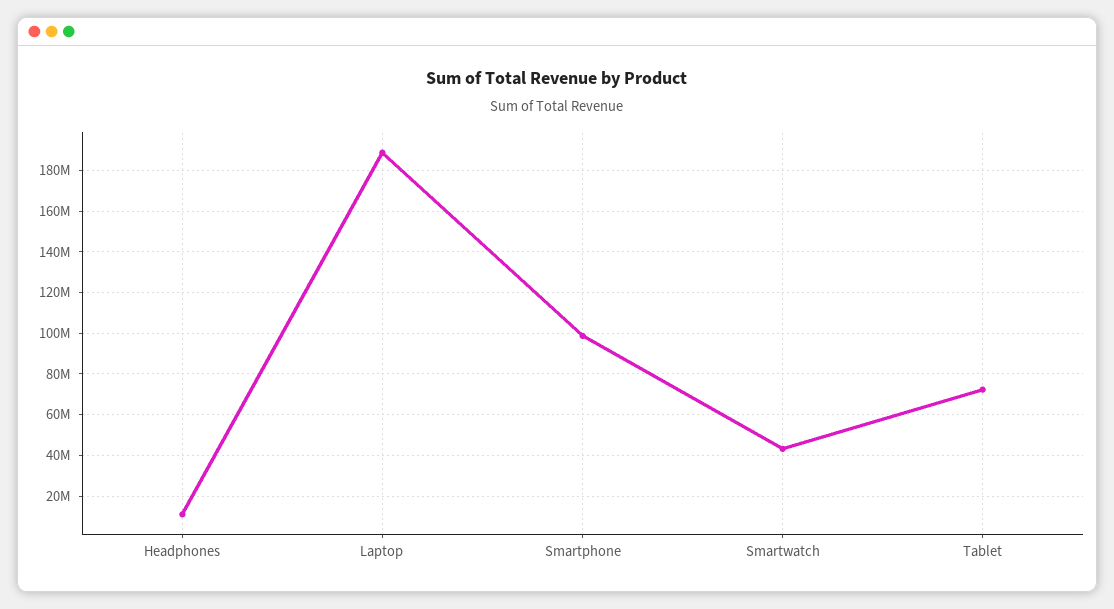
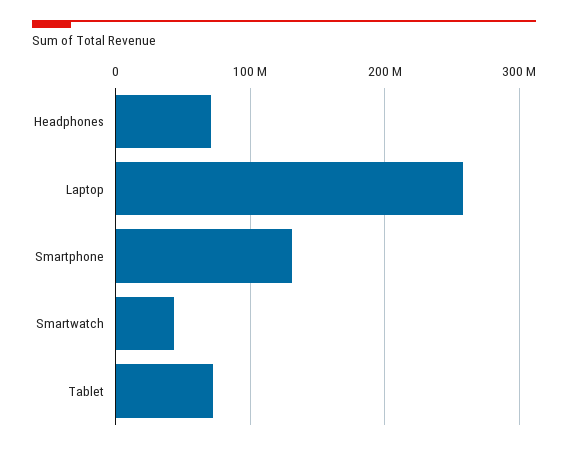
Headphones: 10000000 -> 70000000
Laptop: 190000000 -> 260000000
Smartphone: 100000000 -> 130000000

